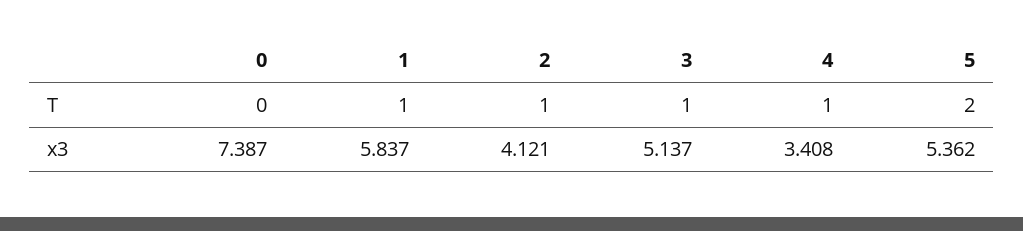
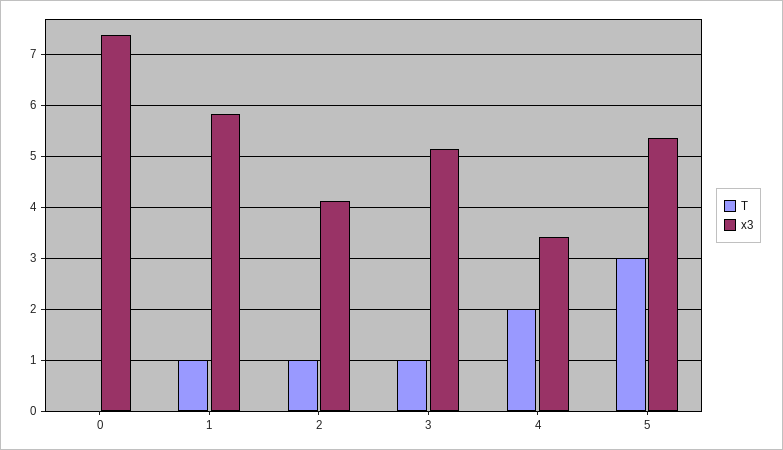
T, 4: 1 -> 2
T, 5: 2 -> 3

